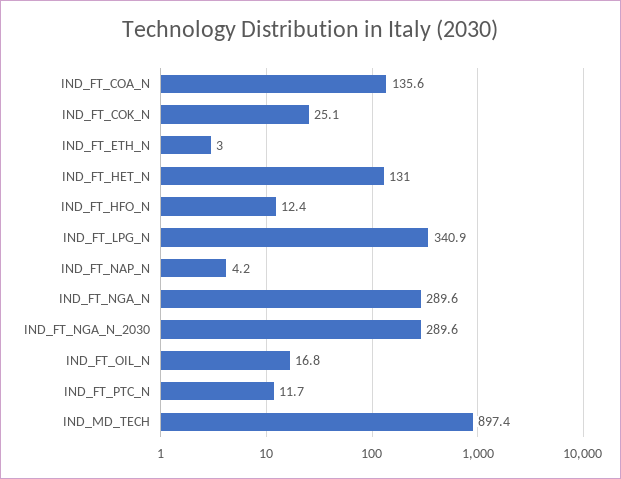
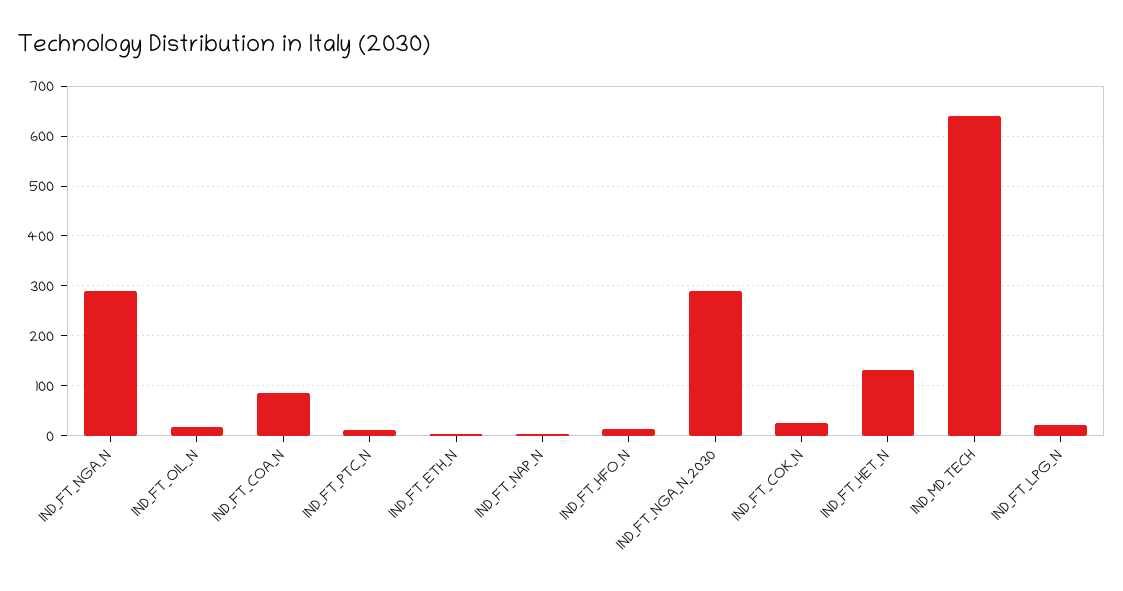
IND_FT_COA_N: 135.6 -> 80
IND_FT_LPG_N: 340.9 -> 20
IND_MD_TECH: 897.4 -> 640

